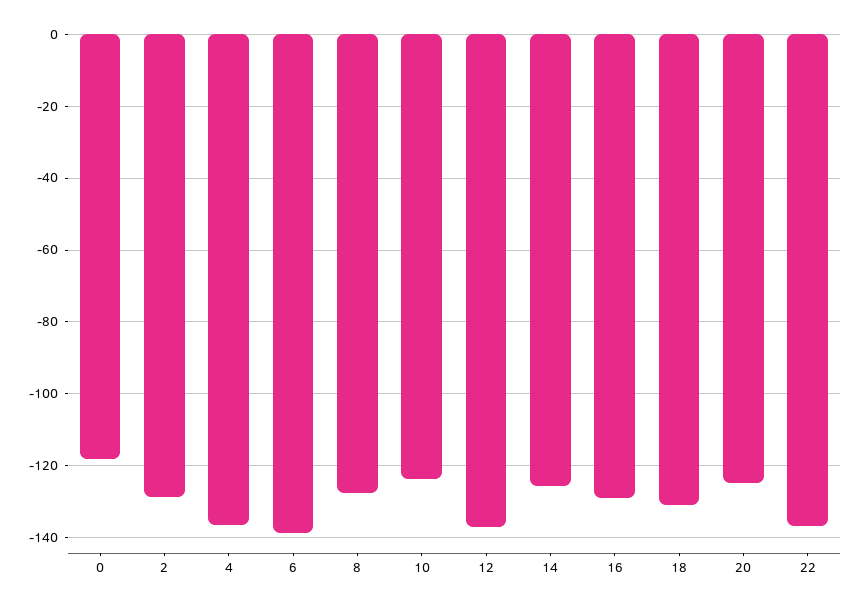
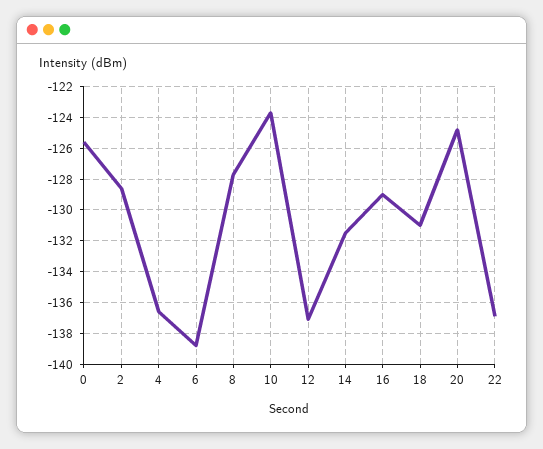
0: -118 -> -125.5
14: -126 -> -131.5

